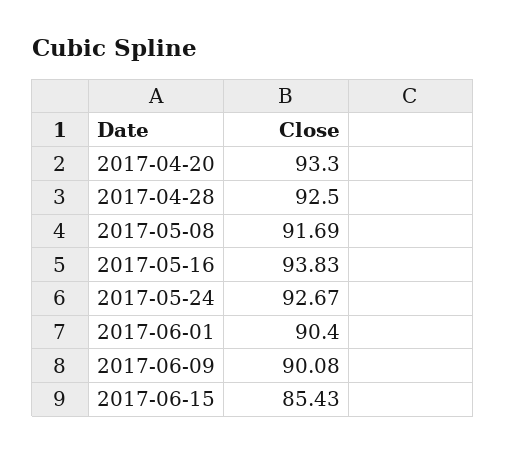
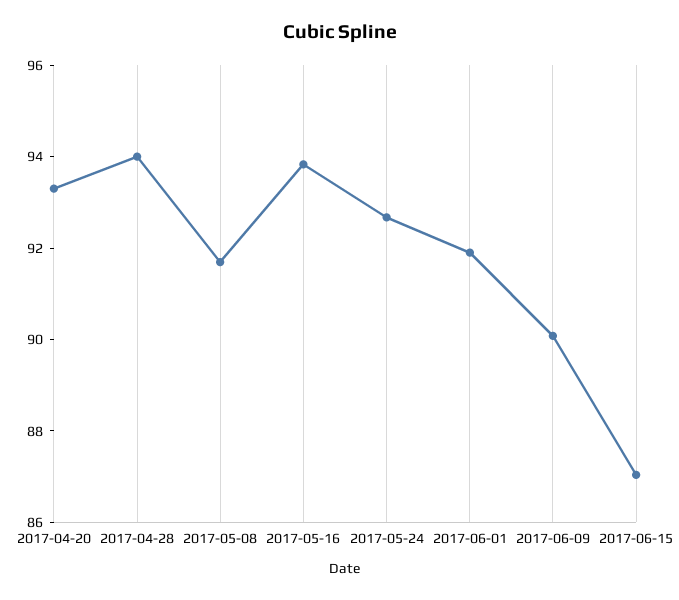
2017-04-28: 92.5 -> 94
2017-06-01: 90.4 -> 92
2017-06-15: 85.43 -> 87

